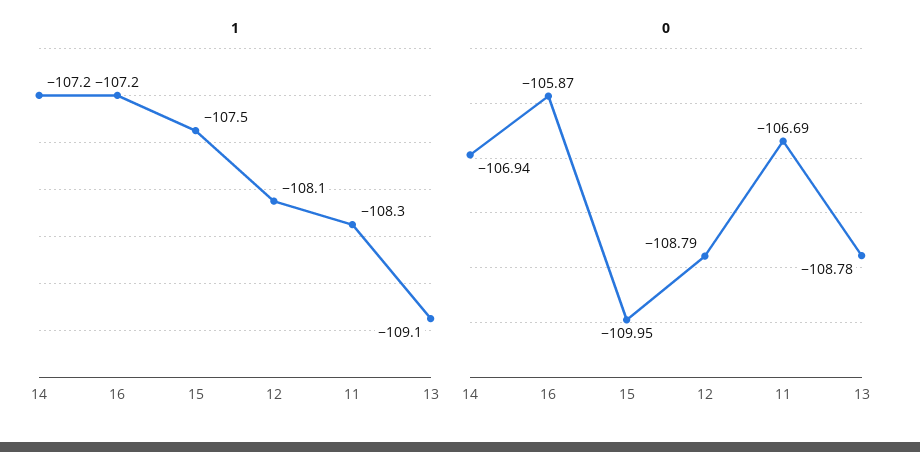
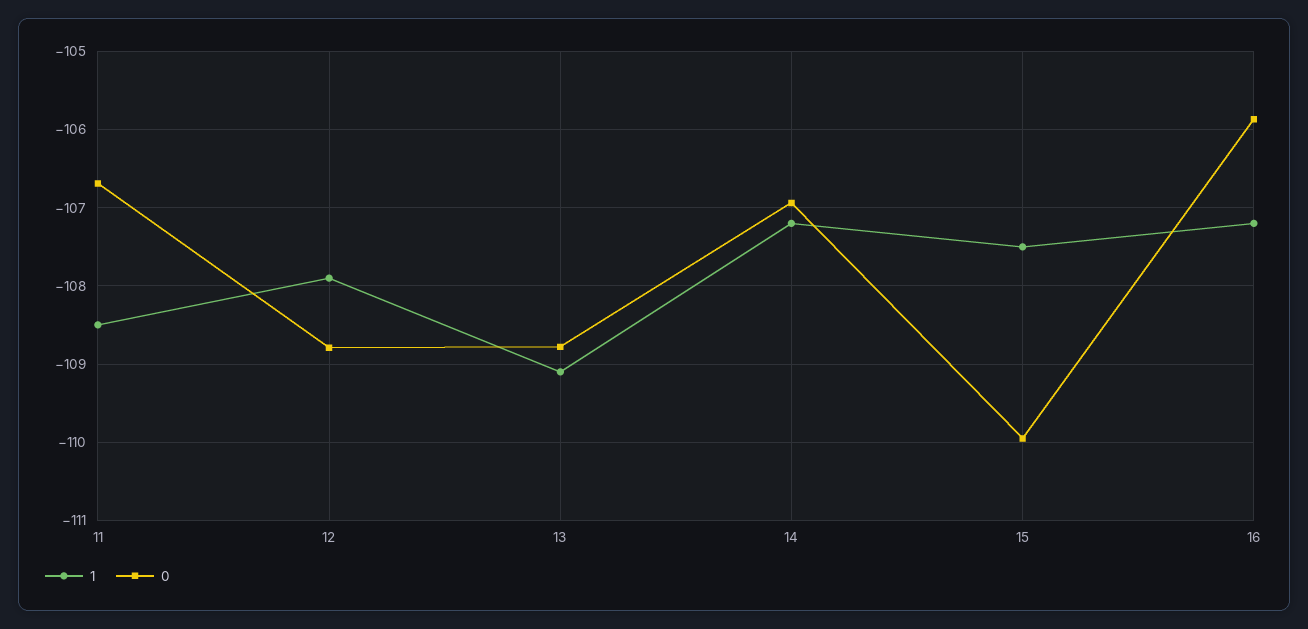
1, 12: -108.1 -> -107.9
1, 11: -108.3 -> -108.5

